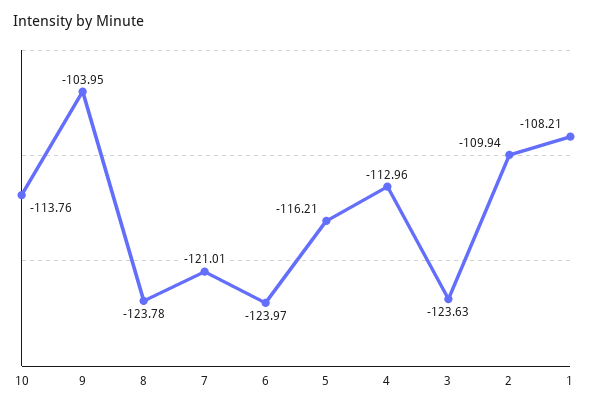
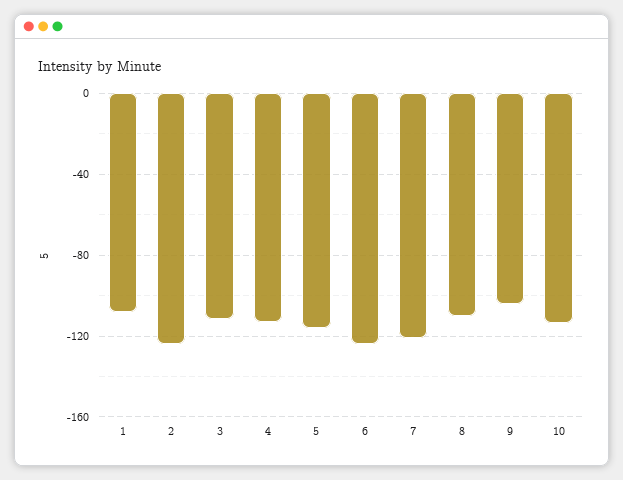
8: -123.78 -> -110
3: -123.63 -> -110
2: -109.94 -> -125

